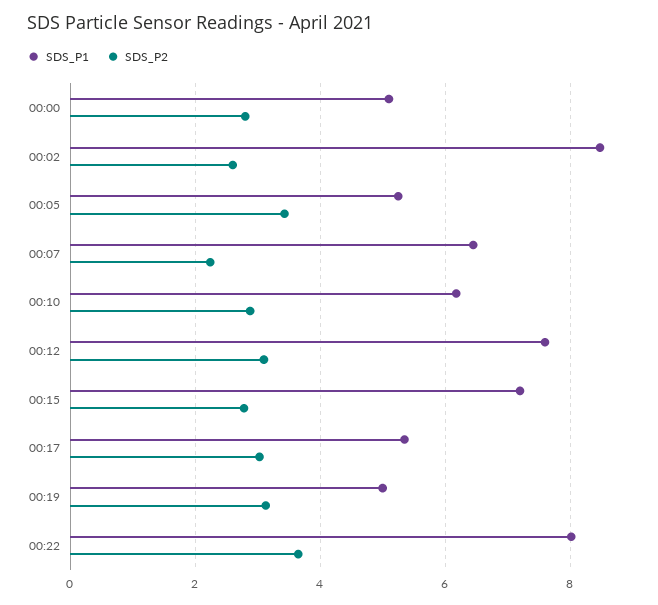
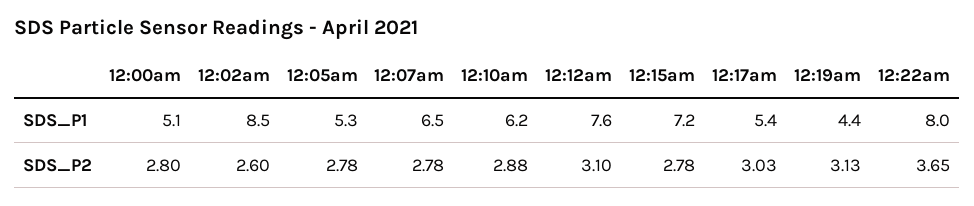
SDS_P2, 00:05: 3.4 -> 2.78
SDS_P2, 00:07: 2.2 -> 2.78
SDS_P1, 00:19: 5 -> 4.4

